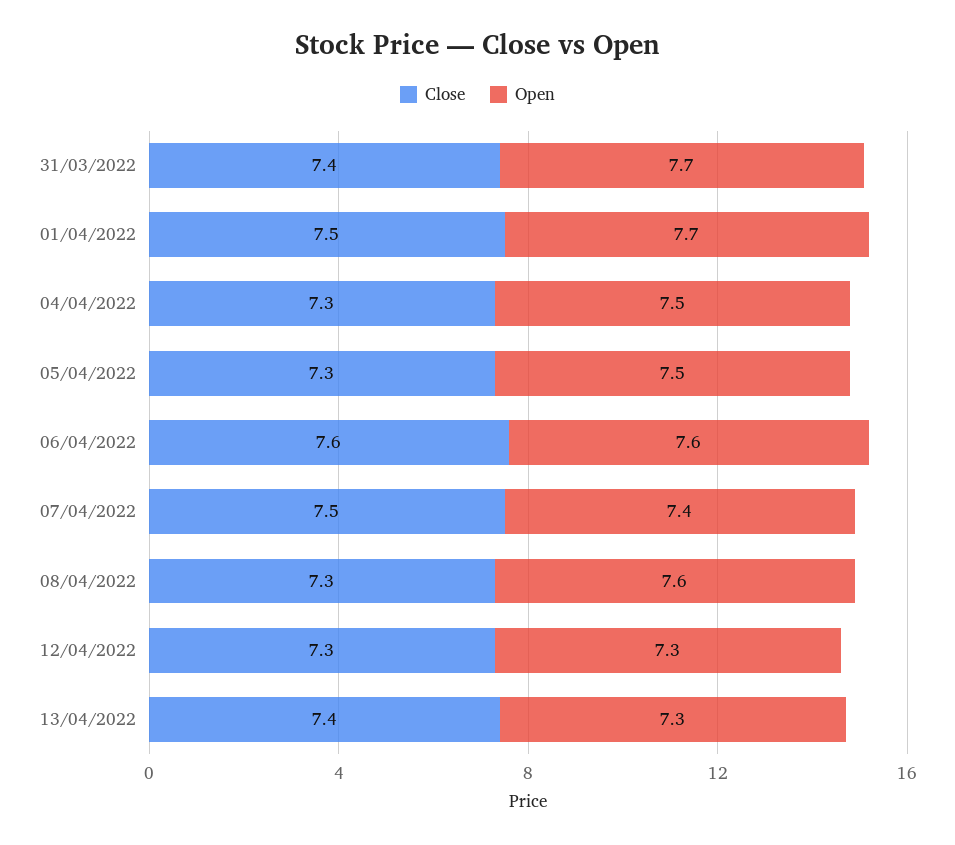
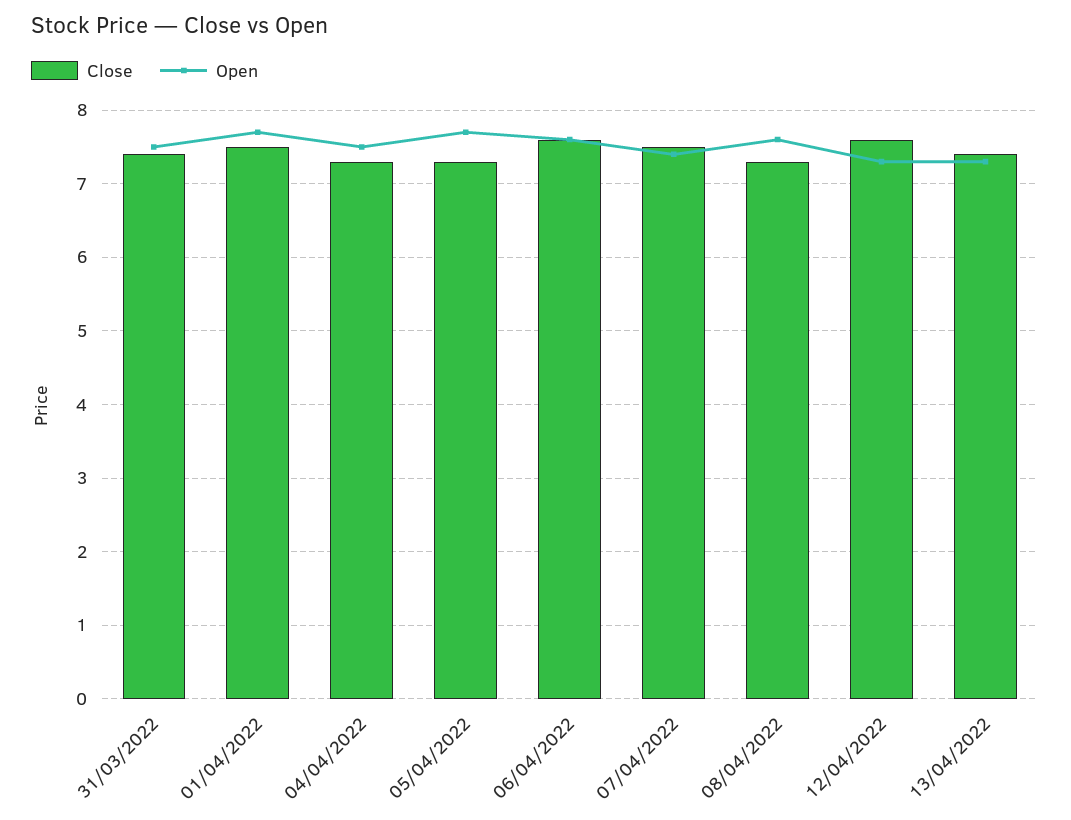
Open, 31/03/2022: 7.7 -> 7.5
Open, 05/04/2022: 7.5 -> 7.7
Close, 12/04/2022: 7.3 -> 7.6

